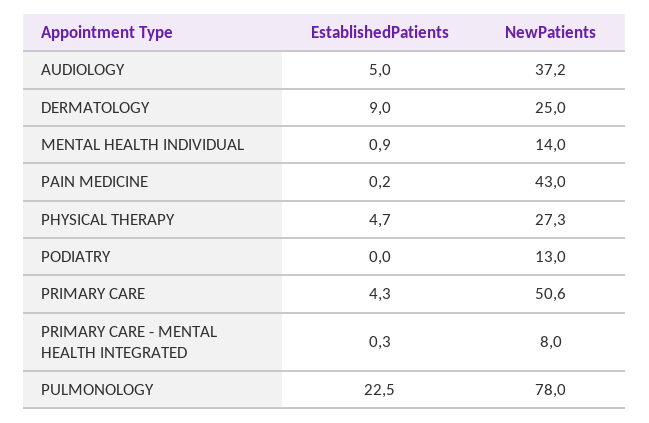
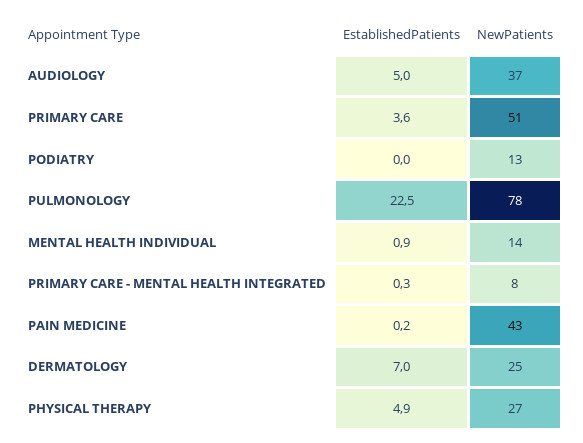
EstablishedPatients, DERMATOLOGY: 9 -> 7
EstablishedPatients, PHYSICAL THERAPY: 4.7 -> 4.9
EstablishedPatients, PRIMARY CARE: 4.3 -> 3.6

